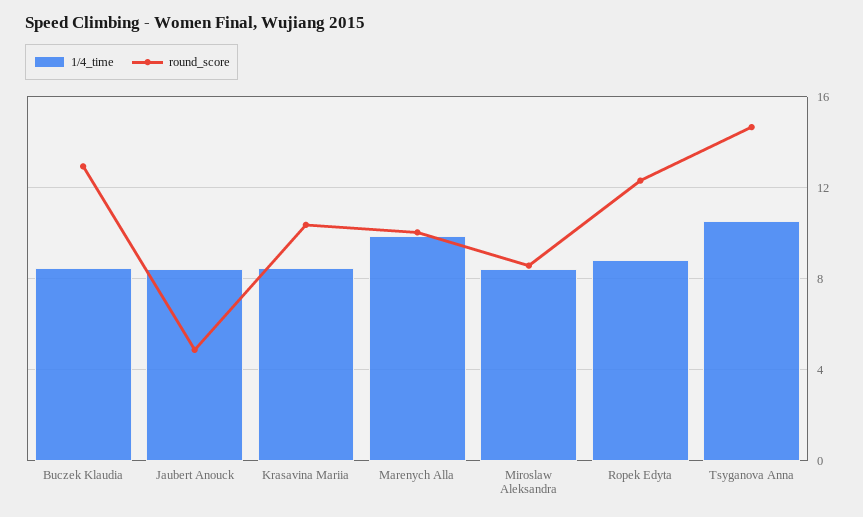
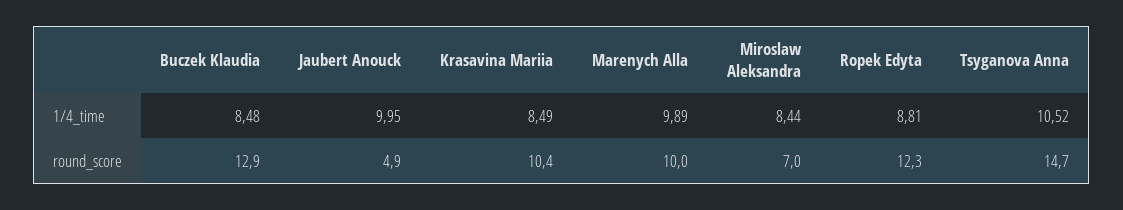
1/4_time, Jaubert Anouck: 8.5 -> 9.95
round_score, Miroslaw Aleksandra: 8.5 -> 7

